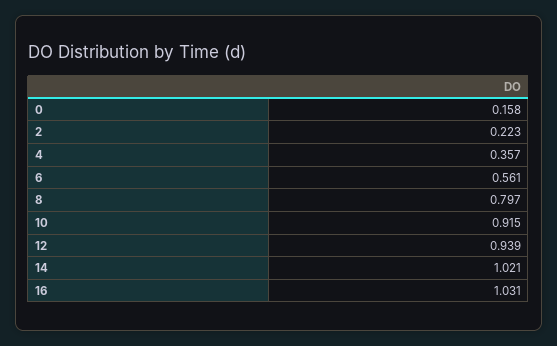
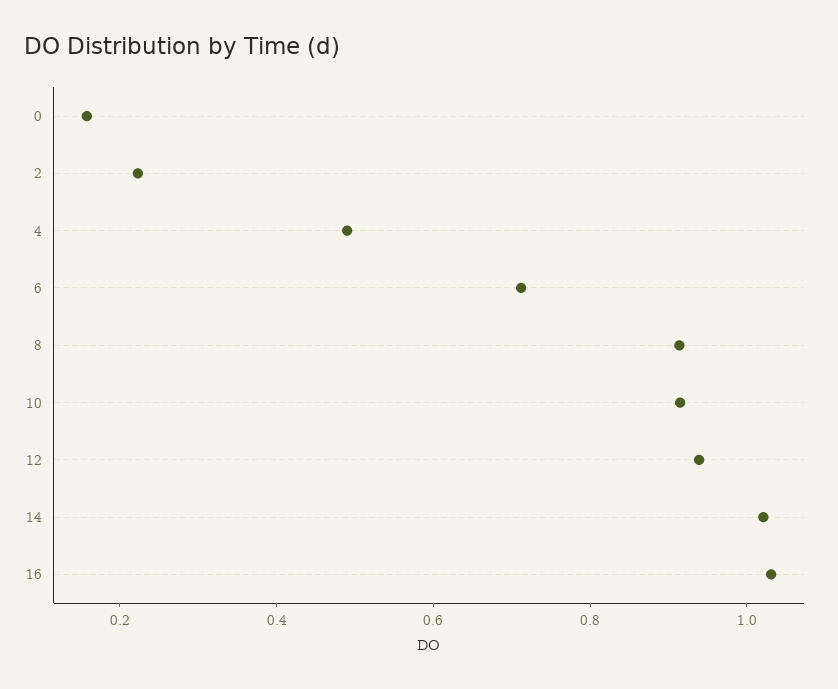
4: 0.357 -> 0.5
6: 0.561 -> 0.7
8: 0.797 -> 0.9

